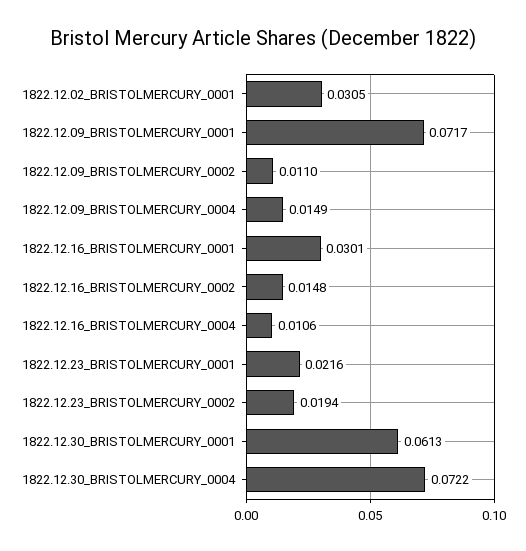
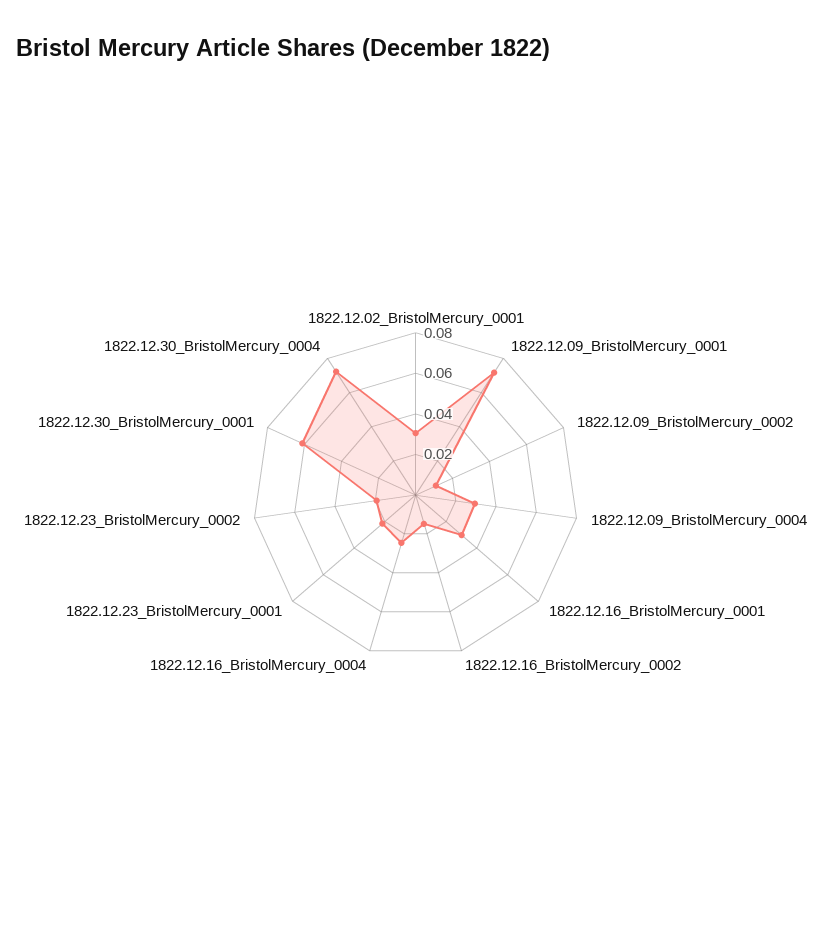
1822.12.09_BRISTOLMERCURY_0004: 0.0149 -> 0.03
1822.12.16_BRISTOLMERCURY_0004: 0.0106 -> 0.025

